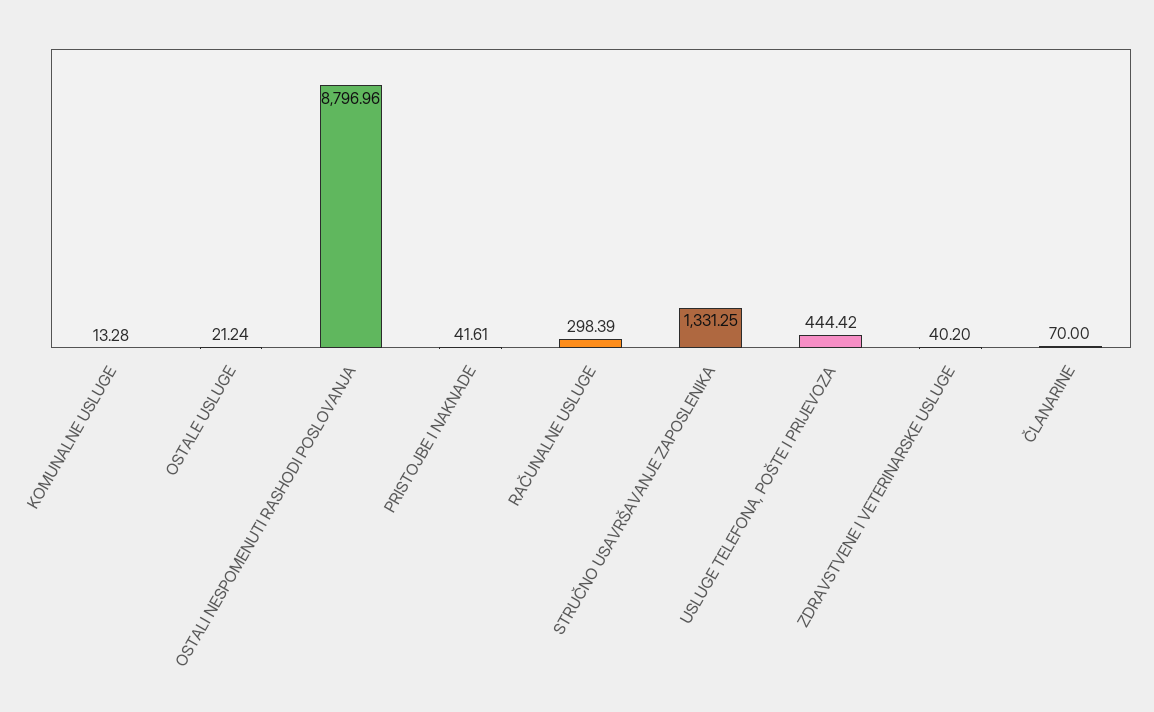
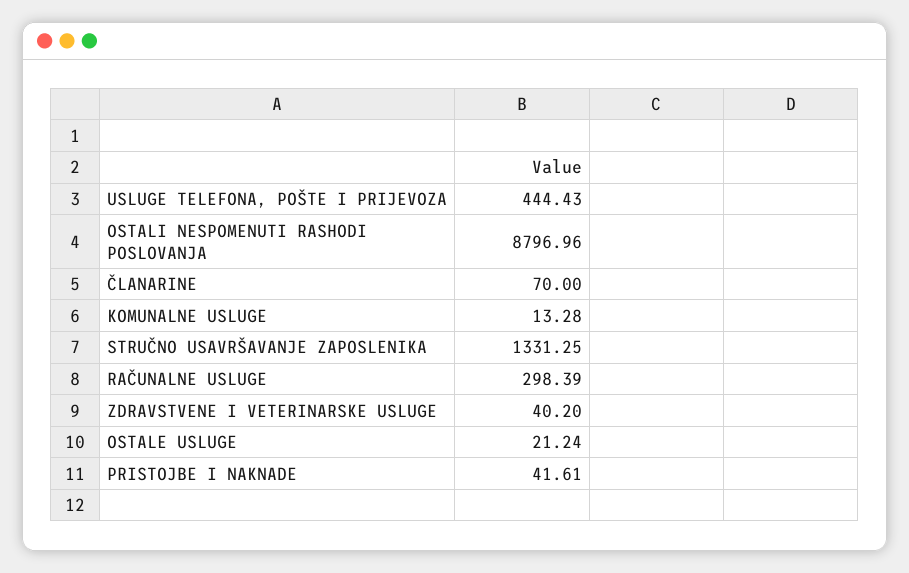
USLUGE TELEFONA, POŠTE I PRIJEVOZA: 444.42 -> 444.43

